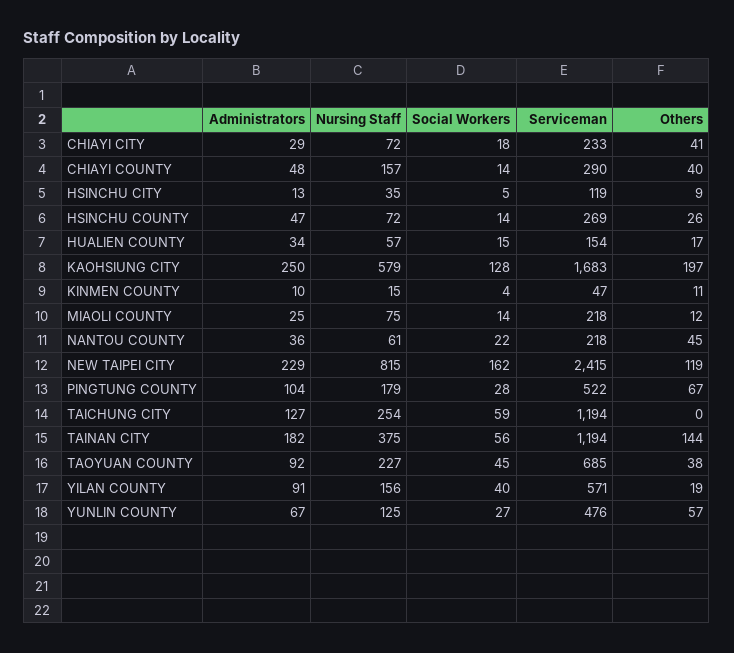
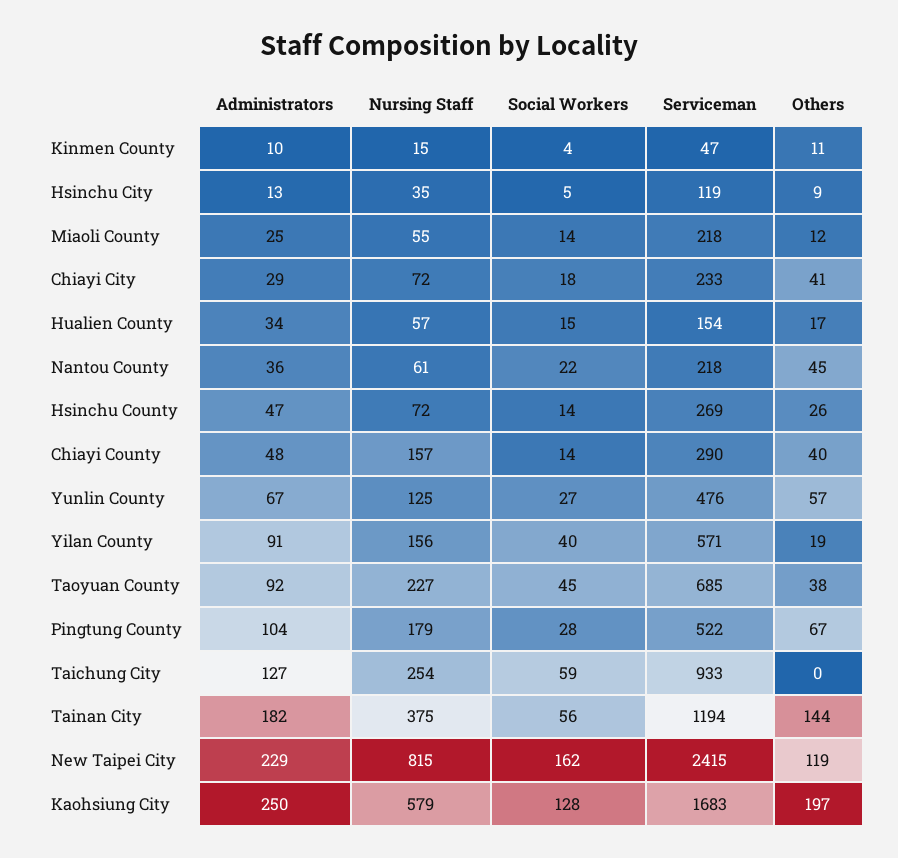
Nursing Staff, MIAOLI COUNTY: 75 -> 55
Serviceman, TAICHUNG CITY: 1194 -> 933

